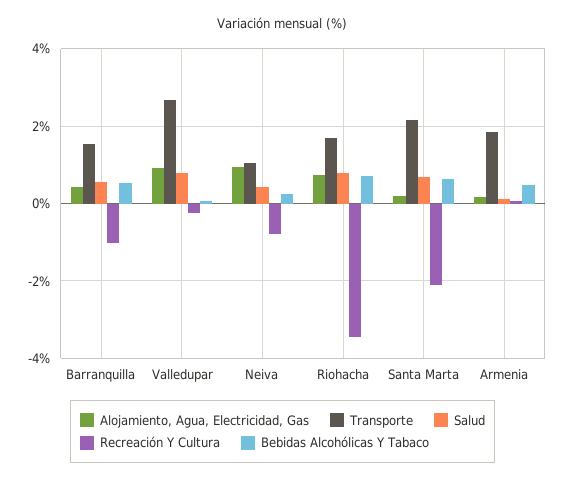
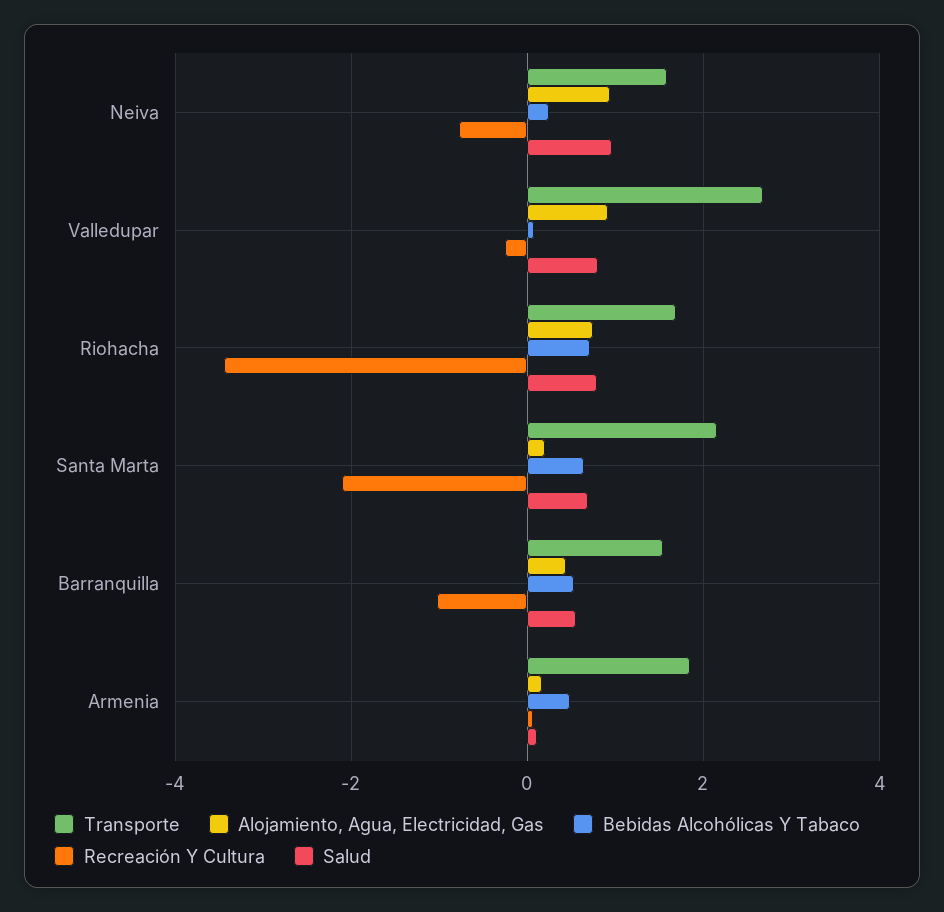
Transporte, Neiva: 1 -> 1.6
Salud, Neiva: 0.4 -> 1

